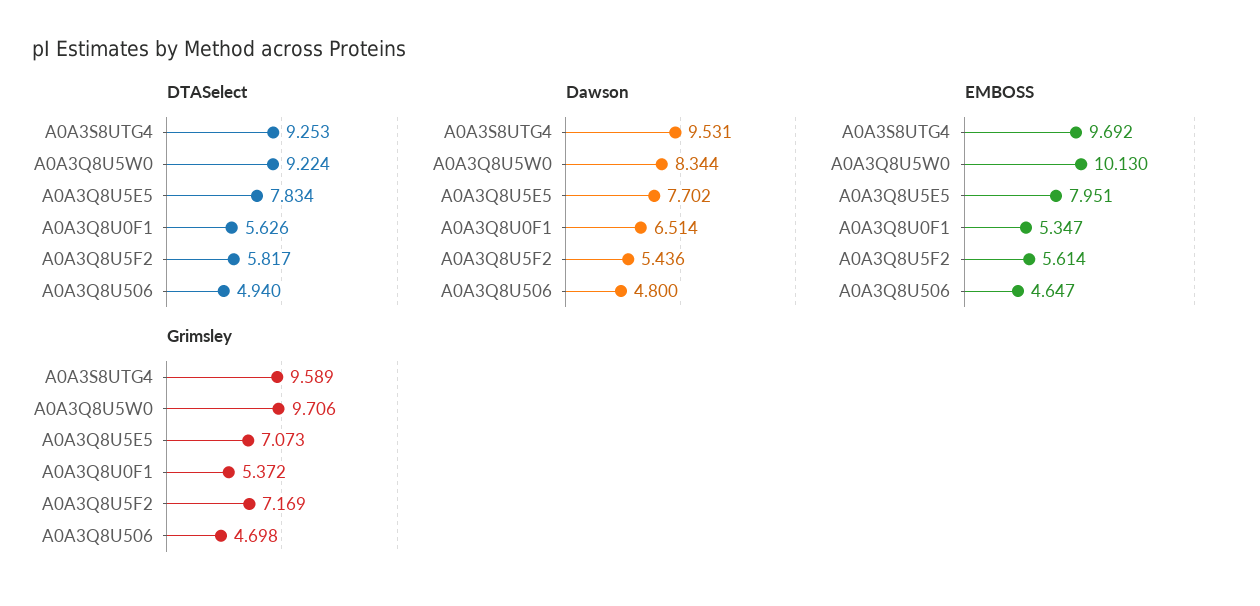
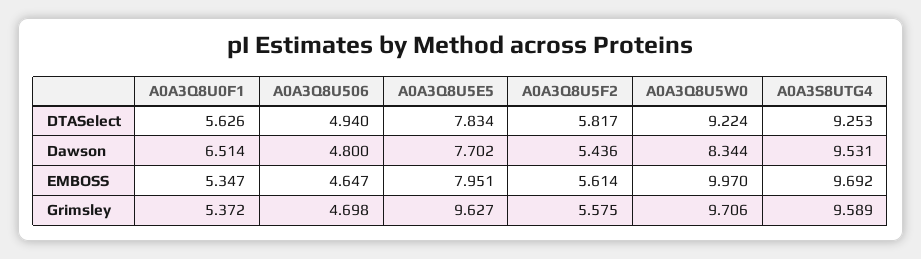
EMBOSS, A0A3Q8U5W0: 10.13 -> 9.97
Grimsley, A0A3Q8U5E5: 7.073 -> 9.627
Grimsley, A0A3Q8U5F2: 7.169 -> 5.575

